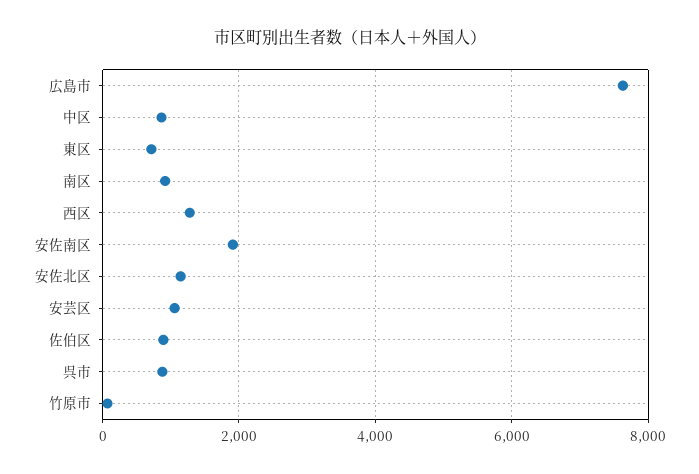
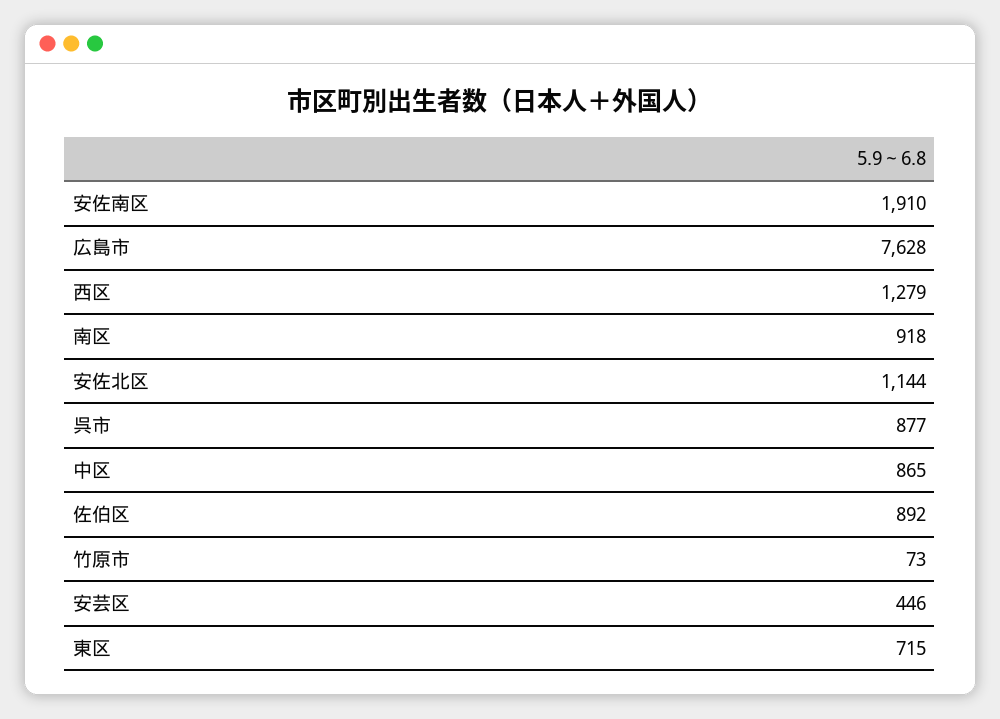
安芸区: 1000 -> 446

